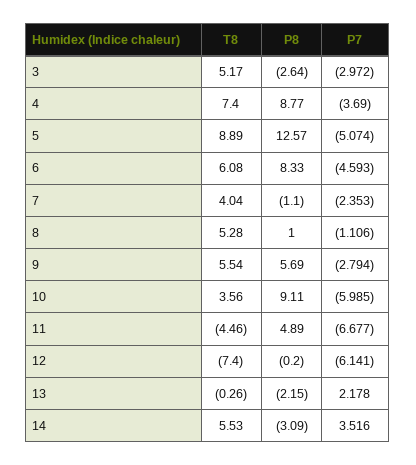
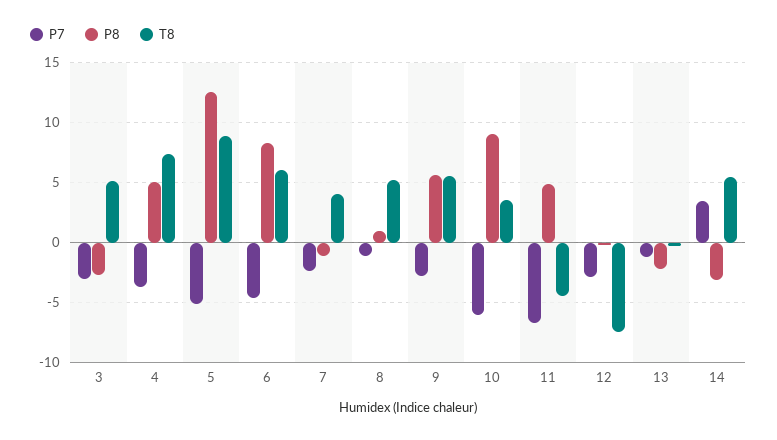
P8, 4: 8.77 -> 5
P7, 12: -6.141 -> -3
P7, 13: 2.178 -> -1

